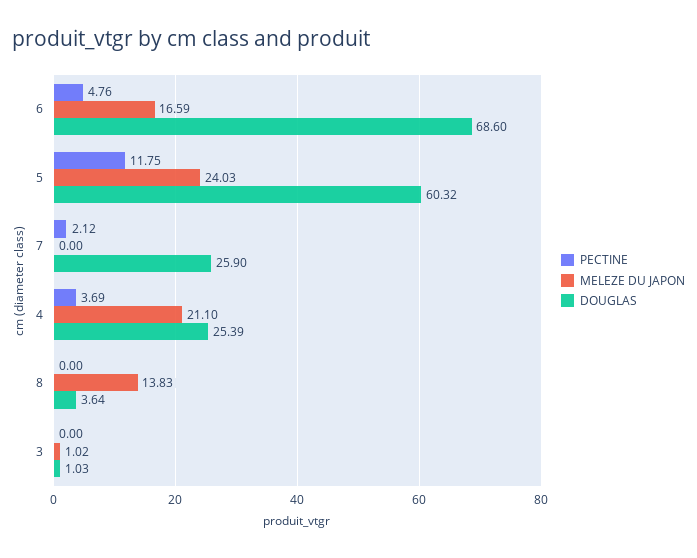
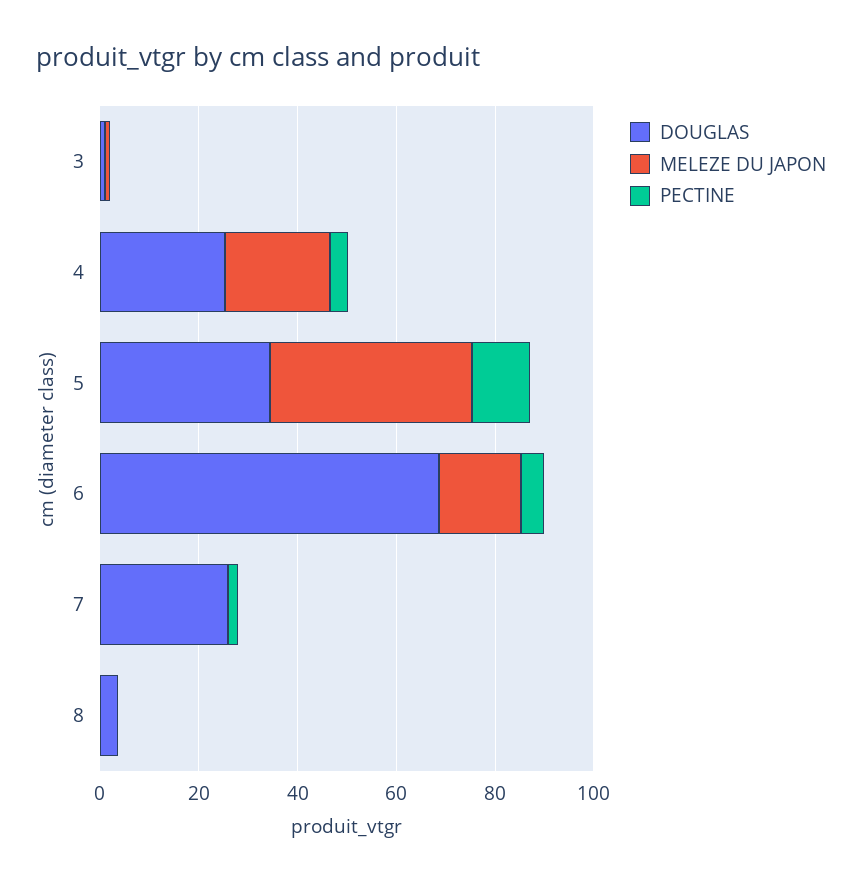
MELEZE DU JAPON, 5: 24.03 -> 40
DOUGLAS, 5: 60.32 -> 35
MELEZE DU JAPON, 8: 13.83 -> 0

